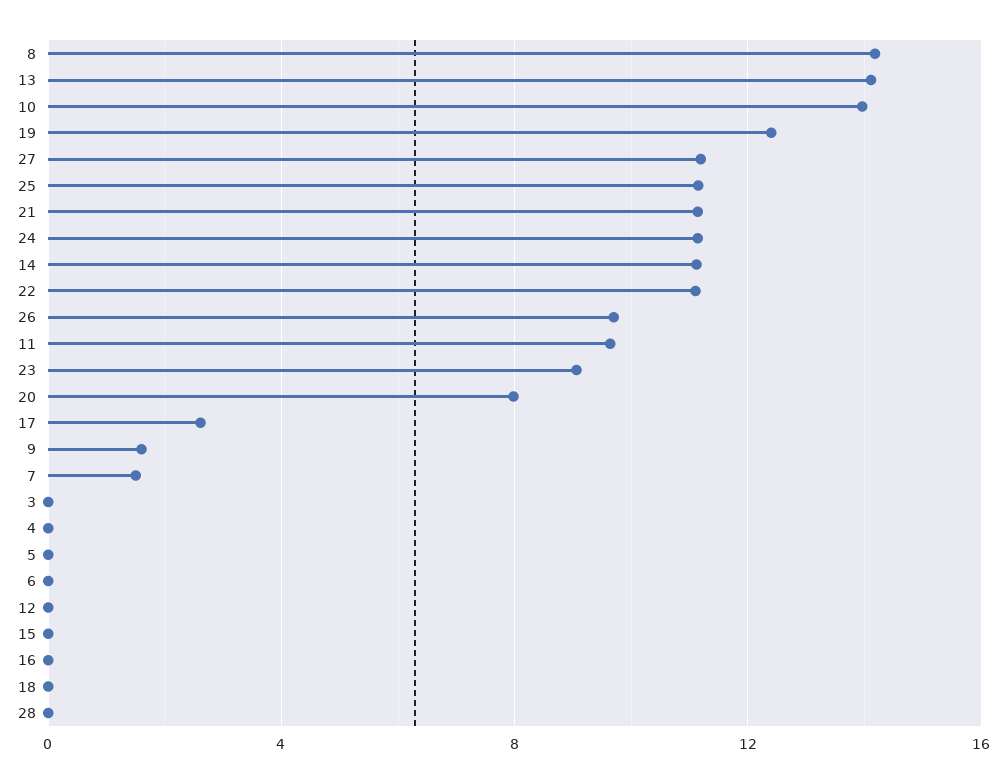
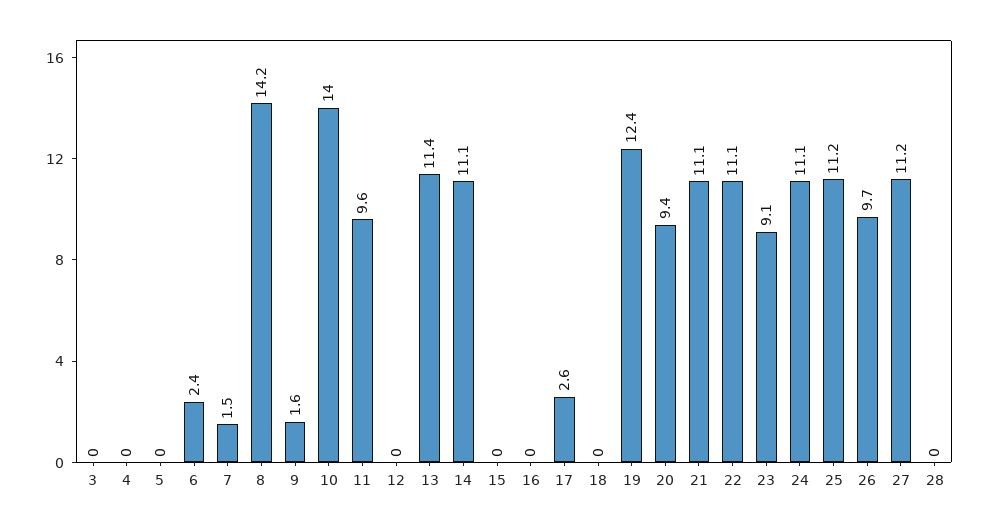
13: 14 -> 11.4
20: 8 -> 9.4
6: 0 -> 2.4

